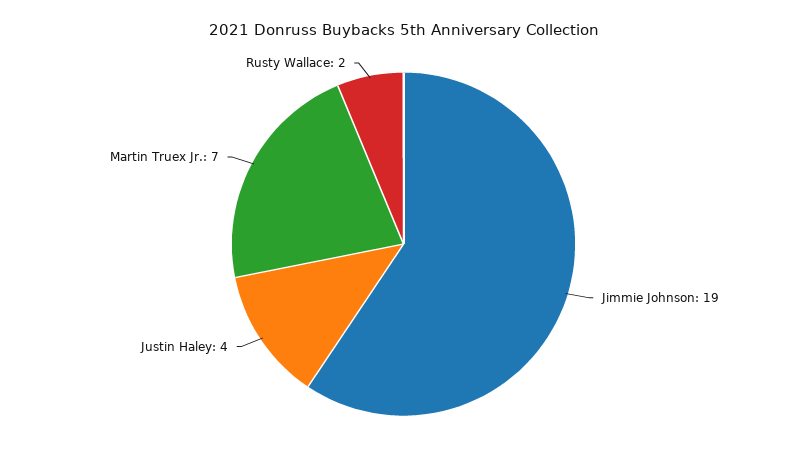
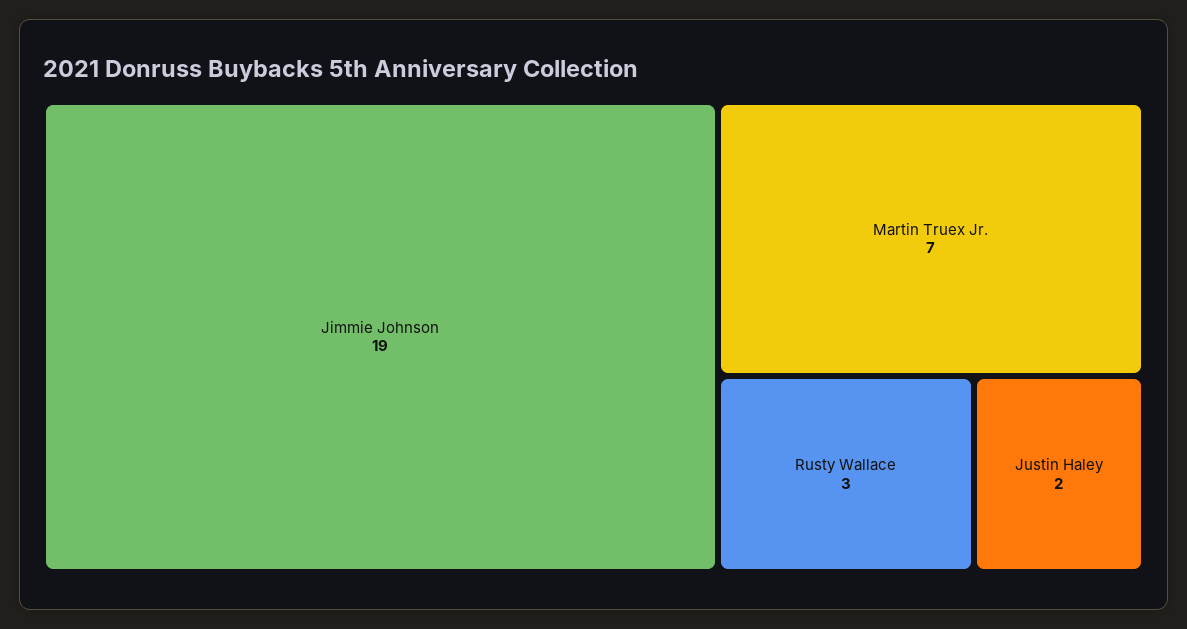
Justin Haley: 4 -> 2
Rusty Wallace: 2 -> 3

